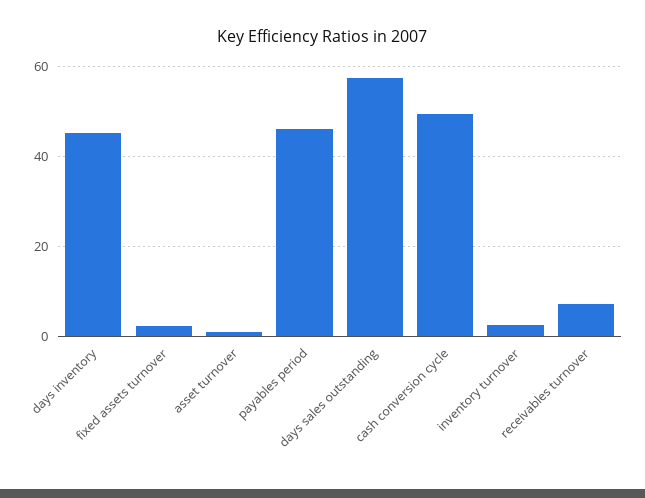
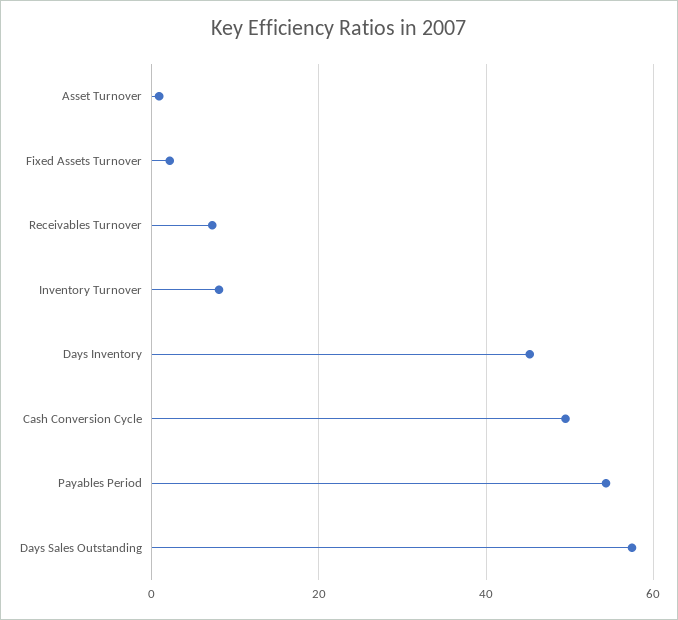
payables period: 46 -> 54
inventory turnover: 2 -> 8

